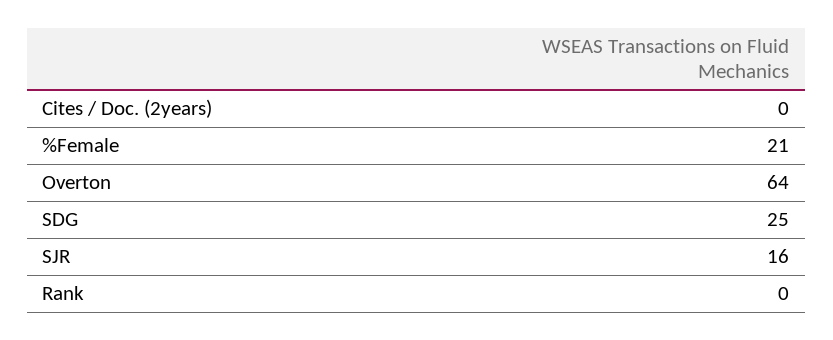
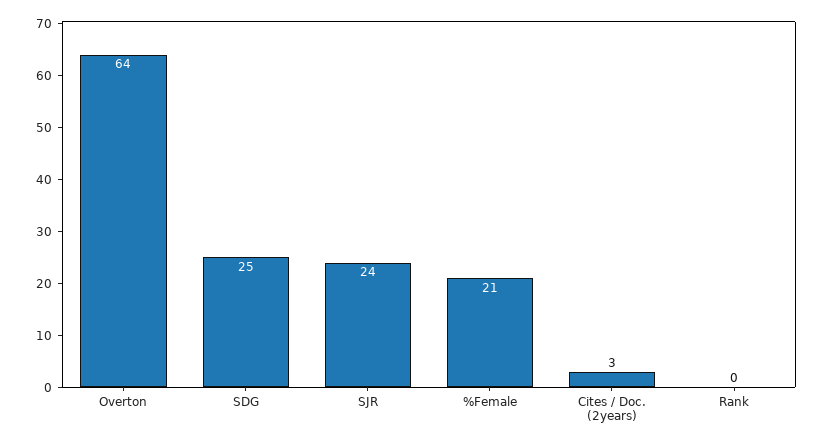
Cites / Doc. (2years): 0 -> 3
SJR: 16 -> 24

